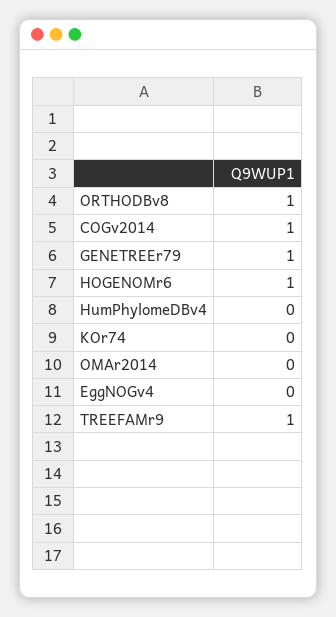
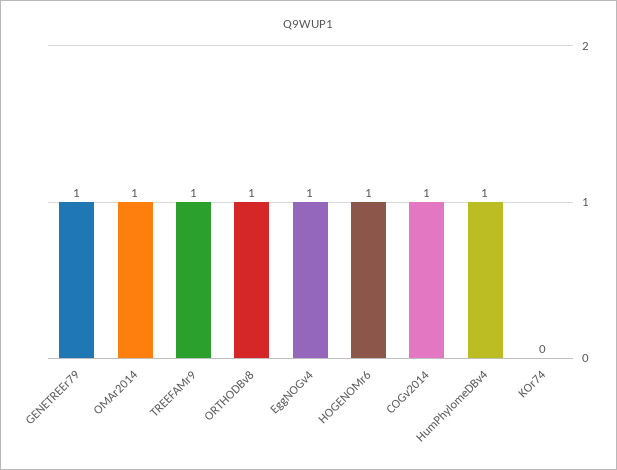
HumPhylomeDBv4: 0 -> 1
OMAr2014: 0 -> 1
EggNOGv4: 0 -> 1

